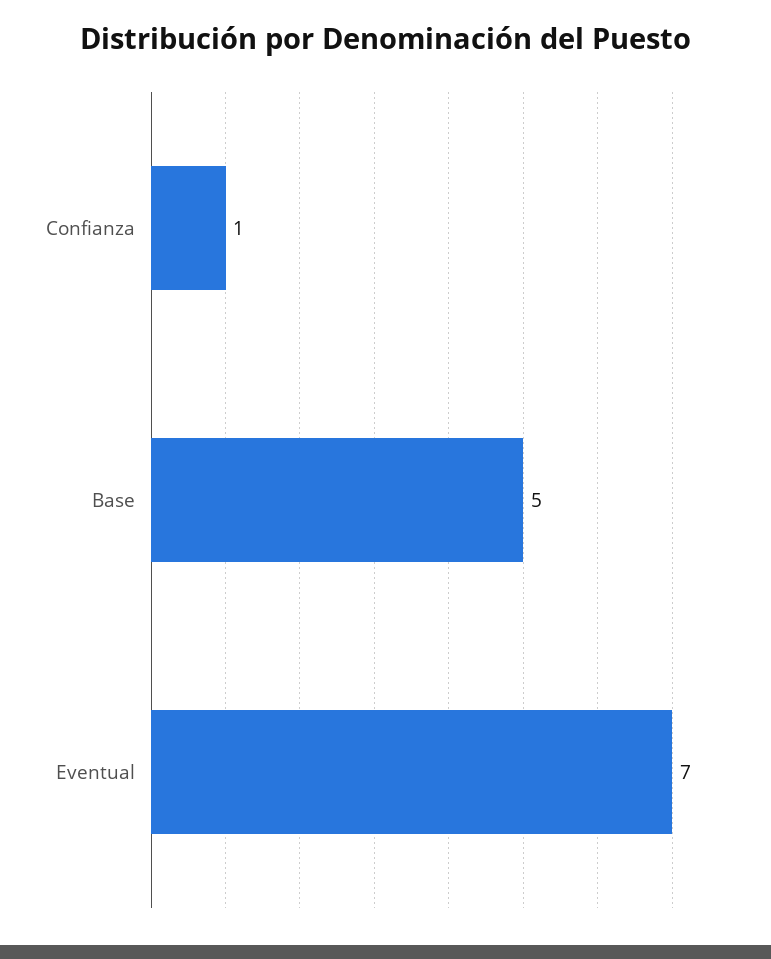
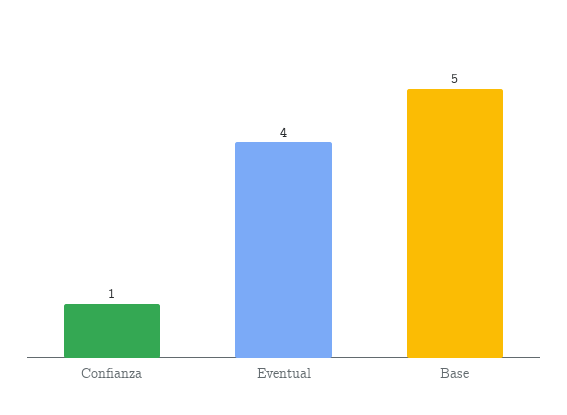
Eventual: 7 -> 4

